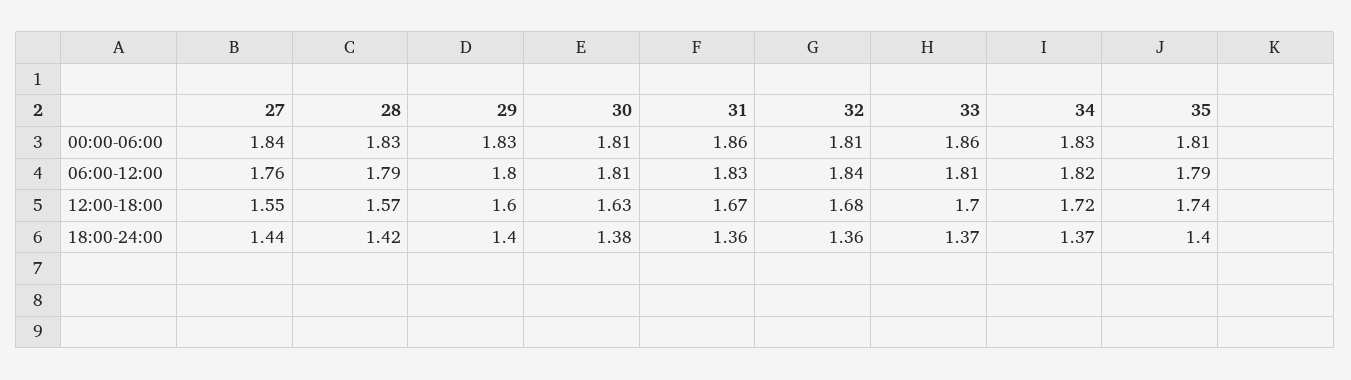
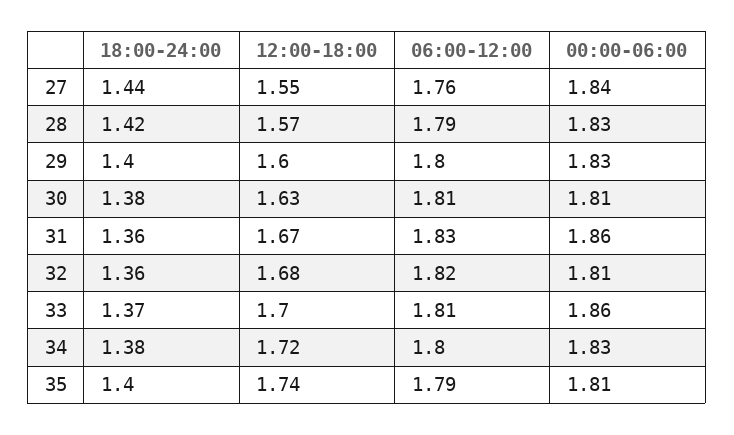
32, 06:00-12:00: 1.84 -> 1.82
34, 06:00-12:00: 1.82 -> 1.8
34, 18:00-24:00: 1.37 -> 1.38

